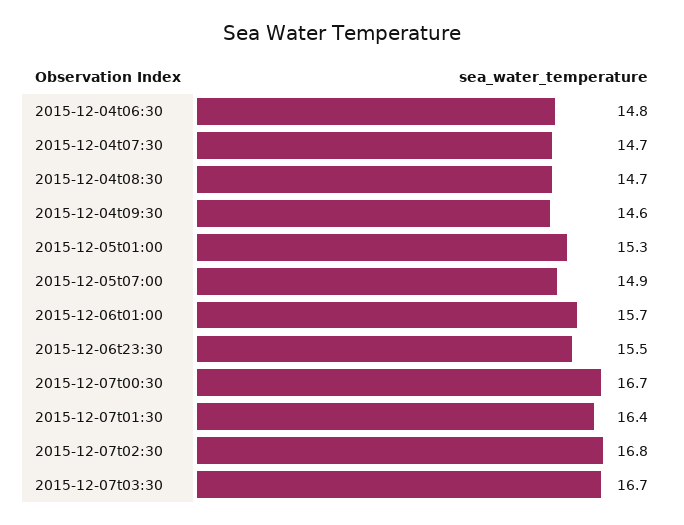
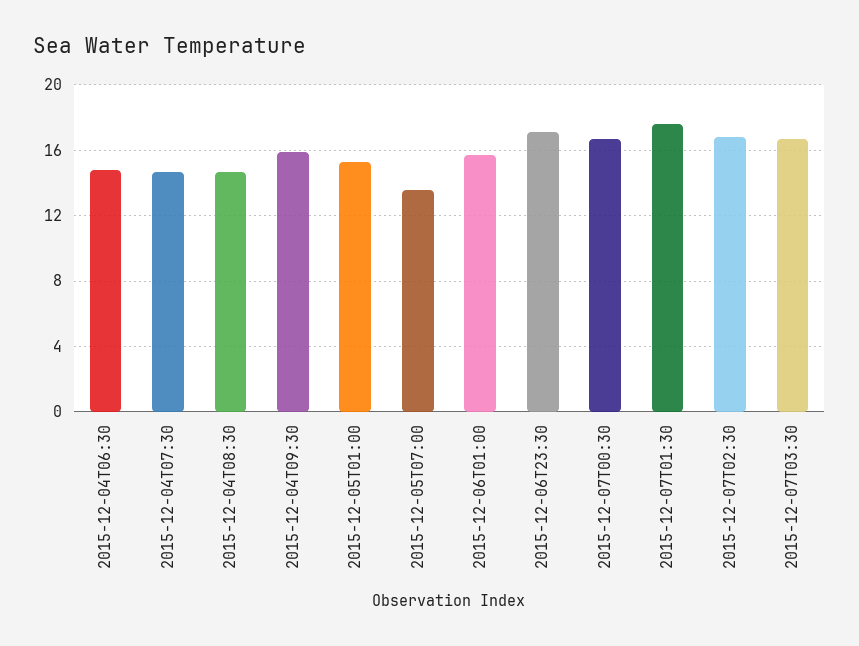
2015-12-04t09:30: 14.6 -> 16
2015-12-05t07:00: 14.9 -> 13.5
2015-12-06t23:30: 15.5 -> 17
2015-12-07t01:30: 16.4 -> 17.5

